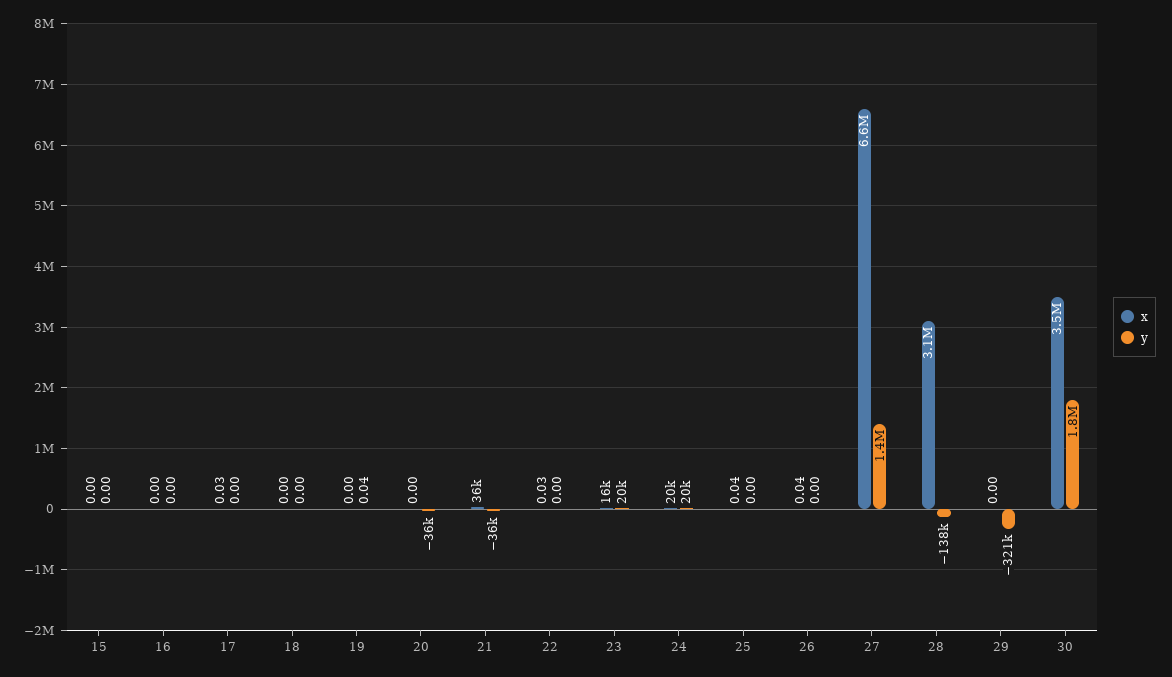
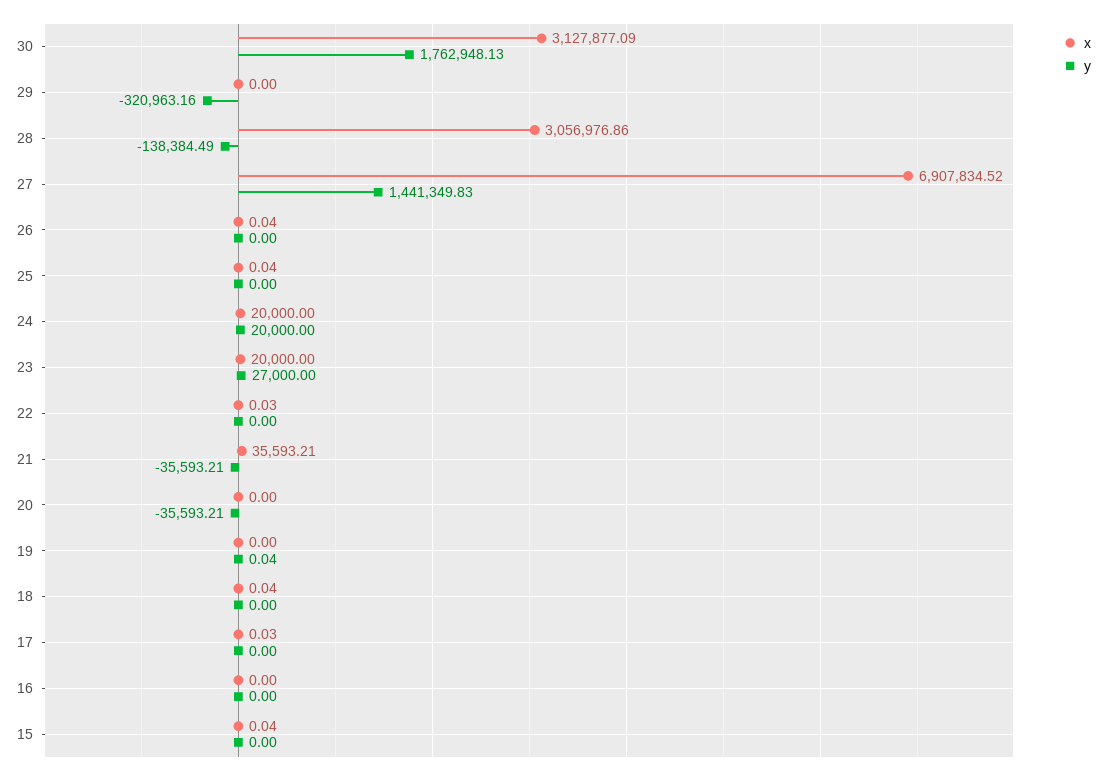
x, 15: 0 -> 0.04
x, 18: 0 -> 0.04
x, 23: 16000 -> 20000
y, 23: 20000 -> 27000
x, 27: 6600000 -> 6907834.52
x, 30: 3500000 -> 3127877.09

